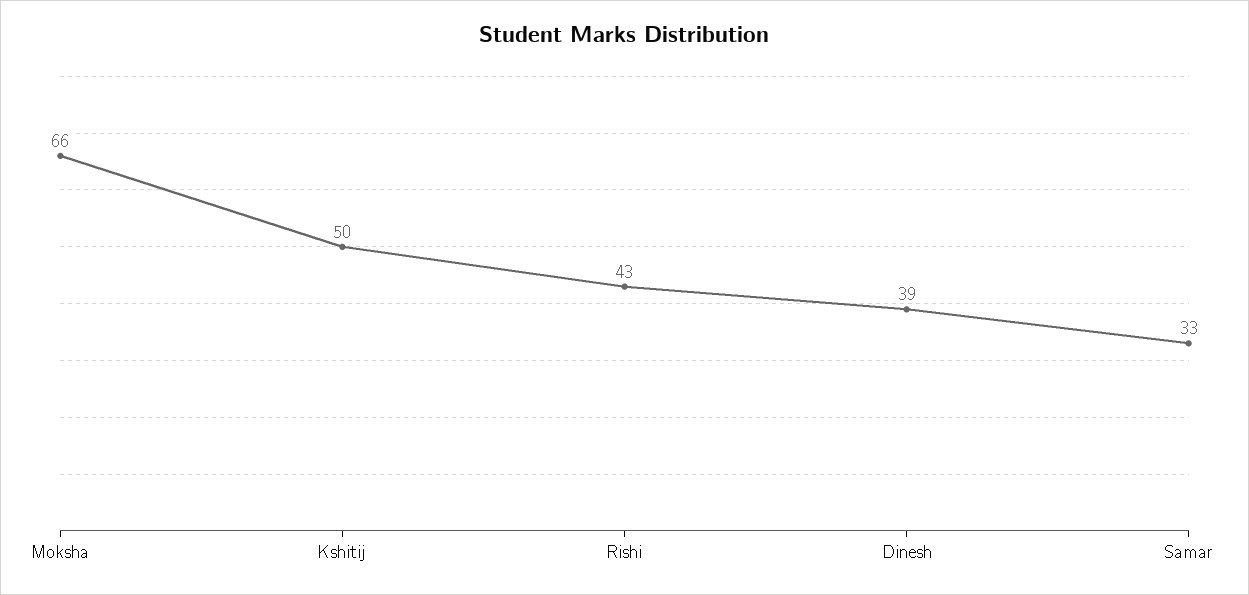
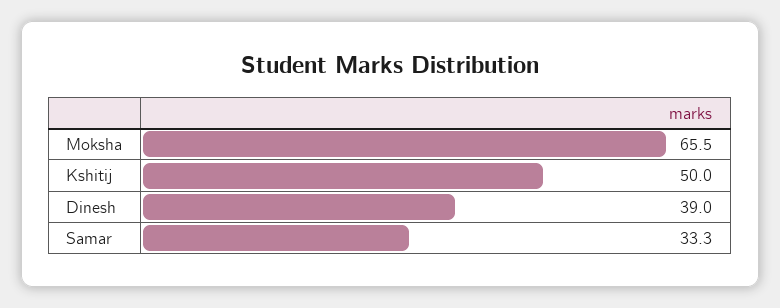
Rishi: 43 -> none

